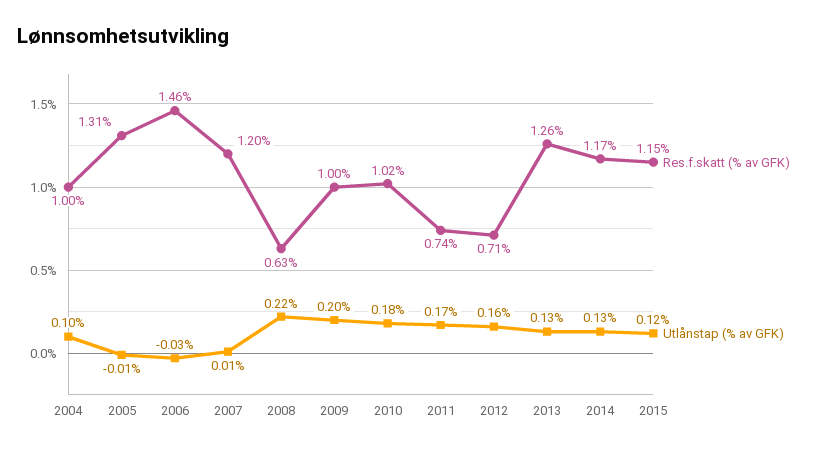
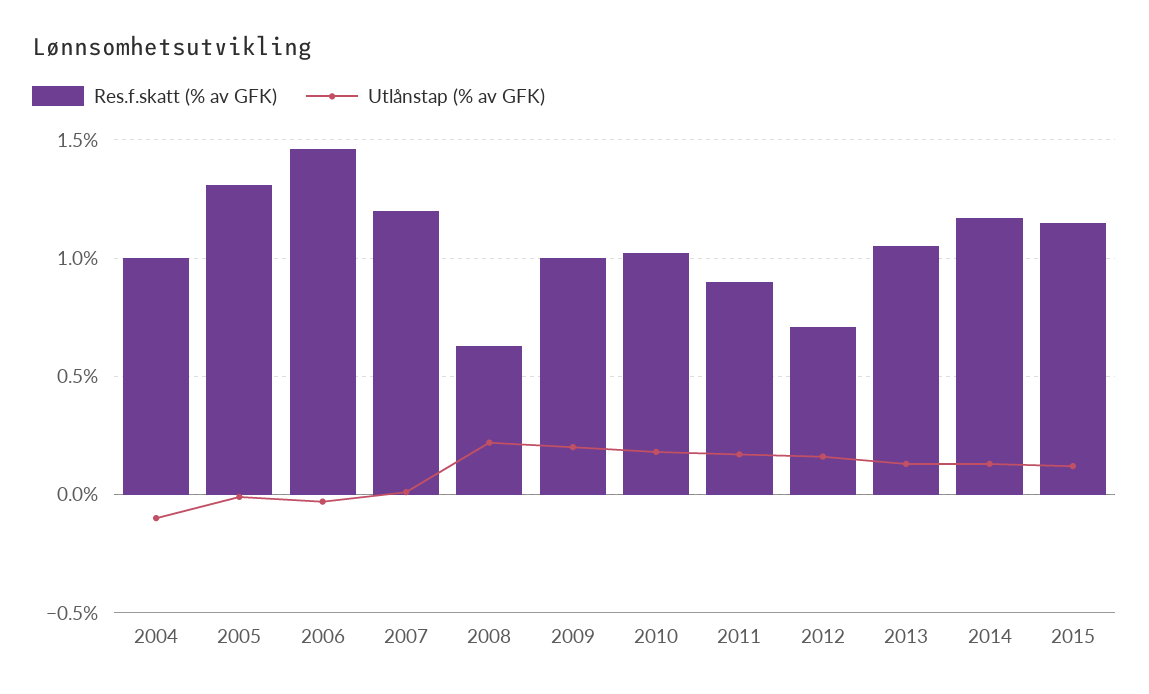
Utlånstap (% av GFK), 2004: 0.1 -> -0.1
Res.f.skatt (% av GFK), 2011: 0.74 -> 0.9
Res.f.skatt (% av GFK), 2013: 1.26 -> 1.05

